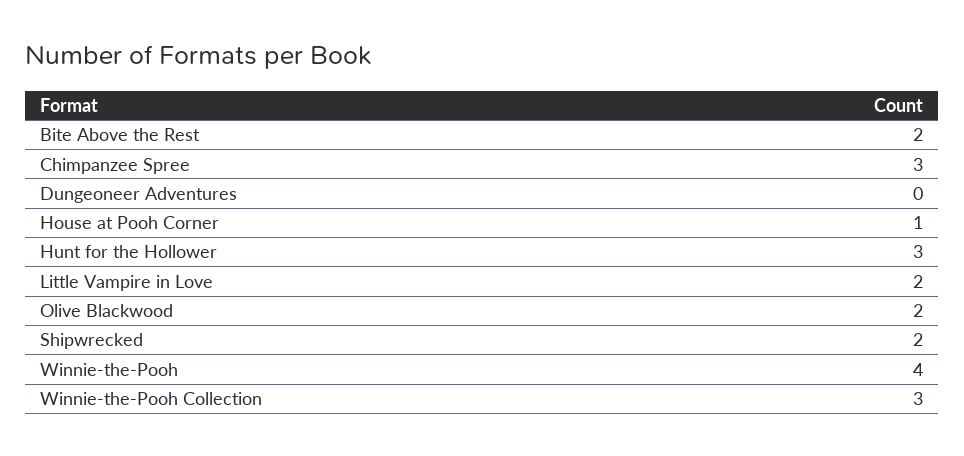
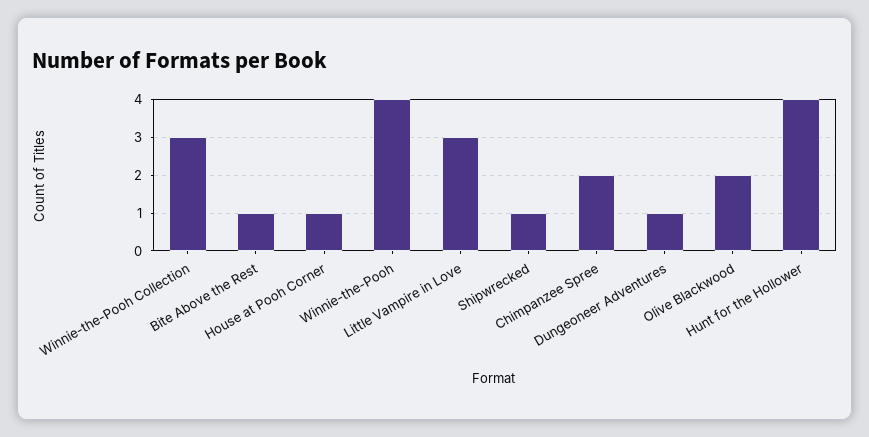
Bite Above the Rest: 2 -> 1
Chimpanzee Spree: 3 -> 2
Dungeoneer Adventures: 0 -> 1
Hunt for the Hollower: 3 -> 4
Little Vampire in Love: 2 -> 3
Shipwrecked: 2 -> 1

